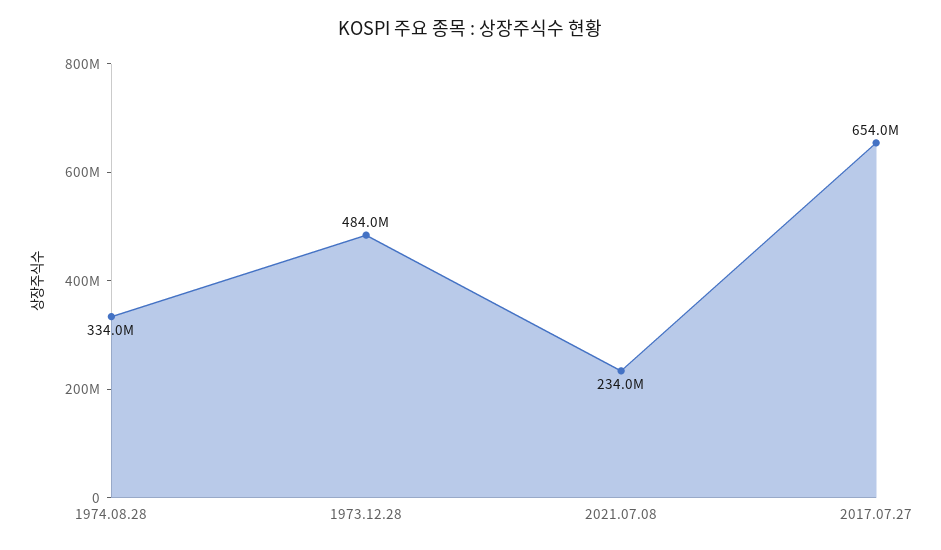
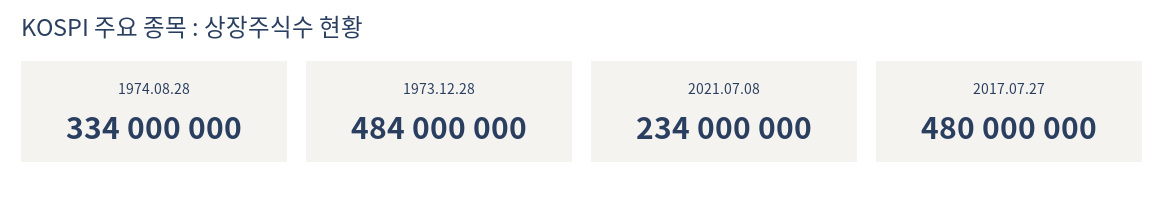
2017.07.27: 654000000 -> 480000000

